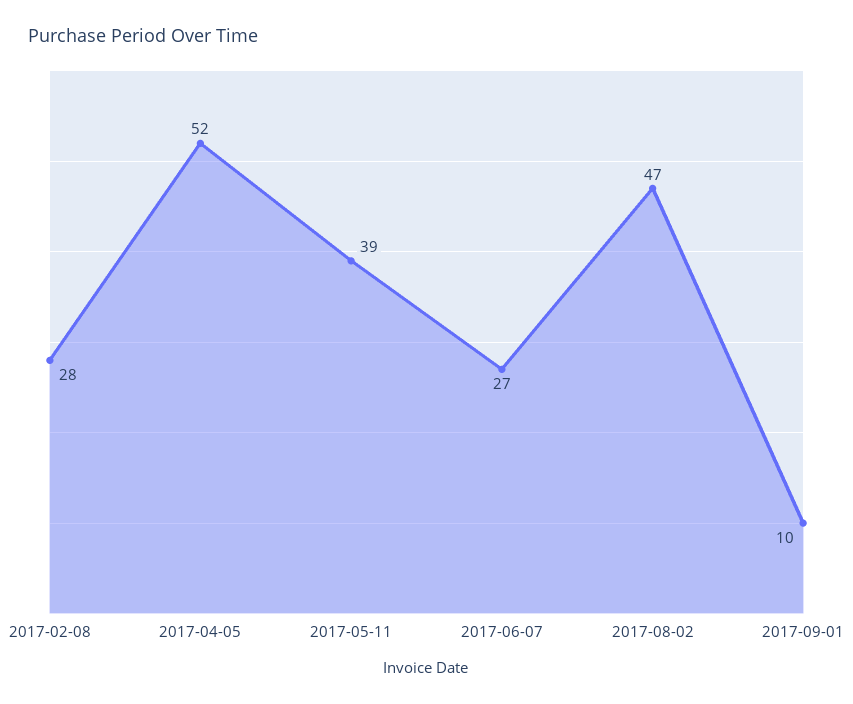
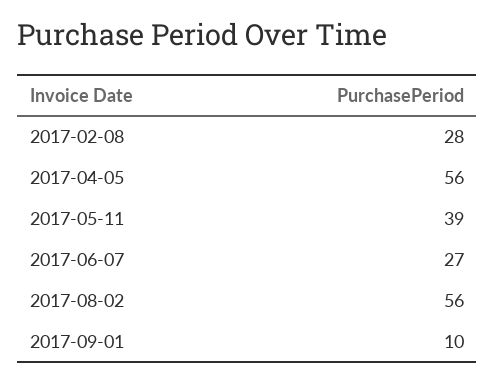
2017-04-05: 52 -> 56
2017-08-02: 47 -> 56

